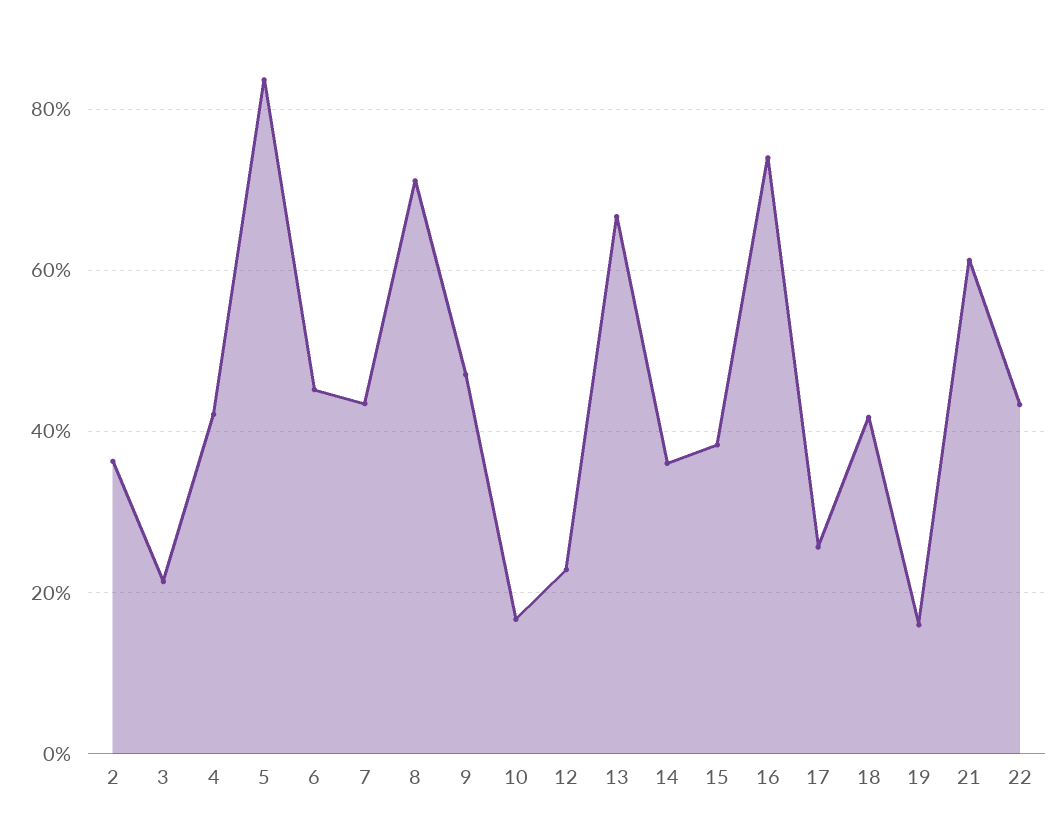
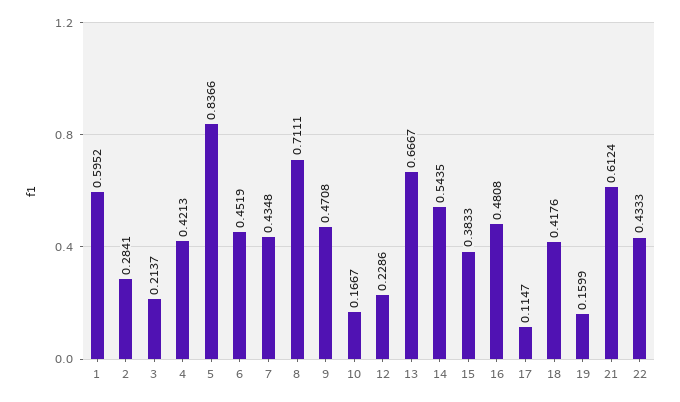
2: 0.36 -> 0.2841
14: 0.36 -> 0.5435
16: 0.74 -> 0.4808
17: 0.26 -> 0.1147
1: none -> 0.5952

